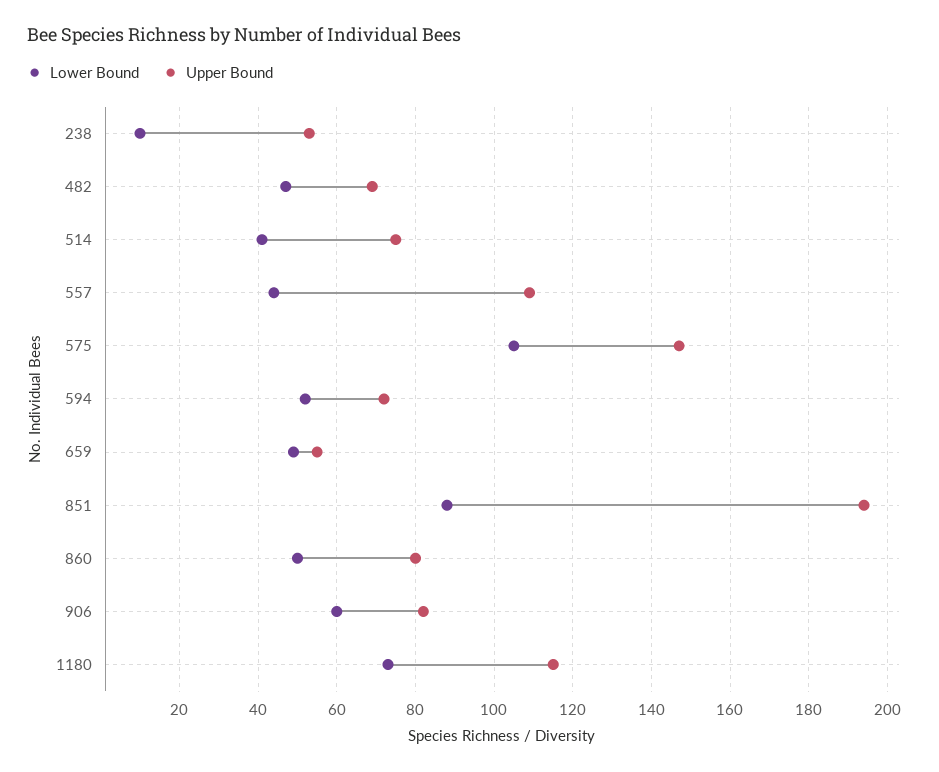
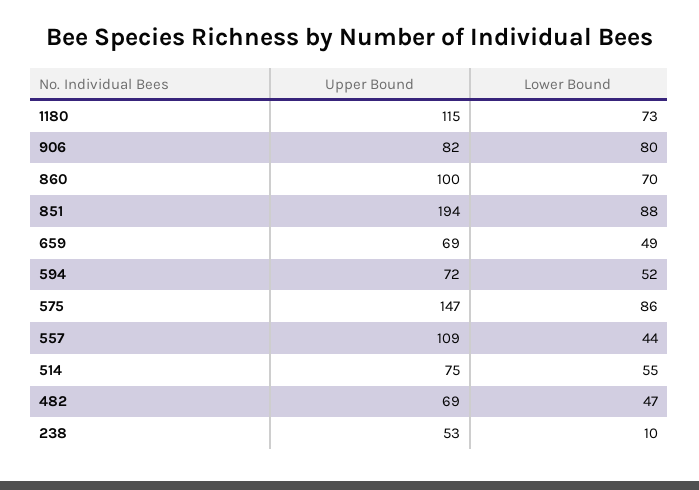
Lower Bound, 514: 40 -> 55
Lower Bound, 575: 105 -> 86
Upper Bound, 659: 55 -> 69
Lower Bound, 860: 50 -> 70
Upper Bound, 860: 80 -> 100
Lower Bound, 906: 60 -> 80

